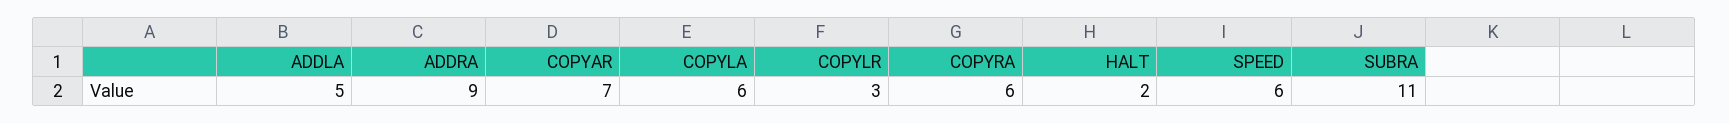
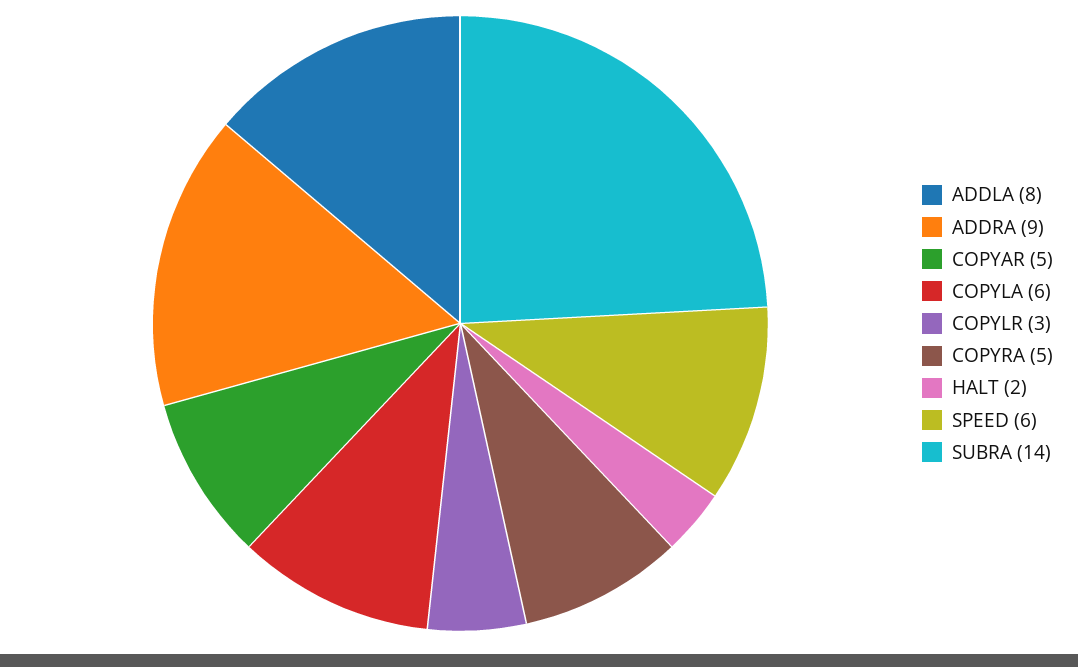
ADDLA: 5 -> 8
COPYAR: 7 -> 5
COPYRA: 6 -> 5
SUBRA: 11 -> 14

